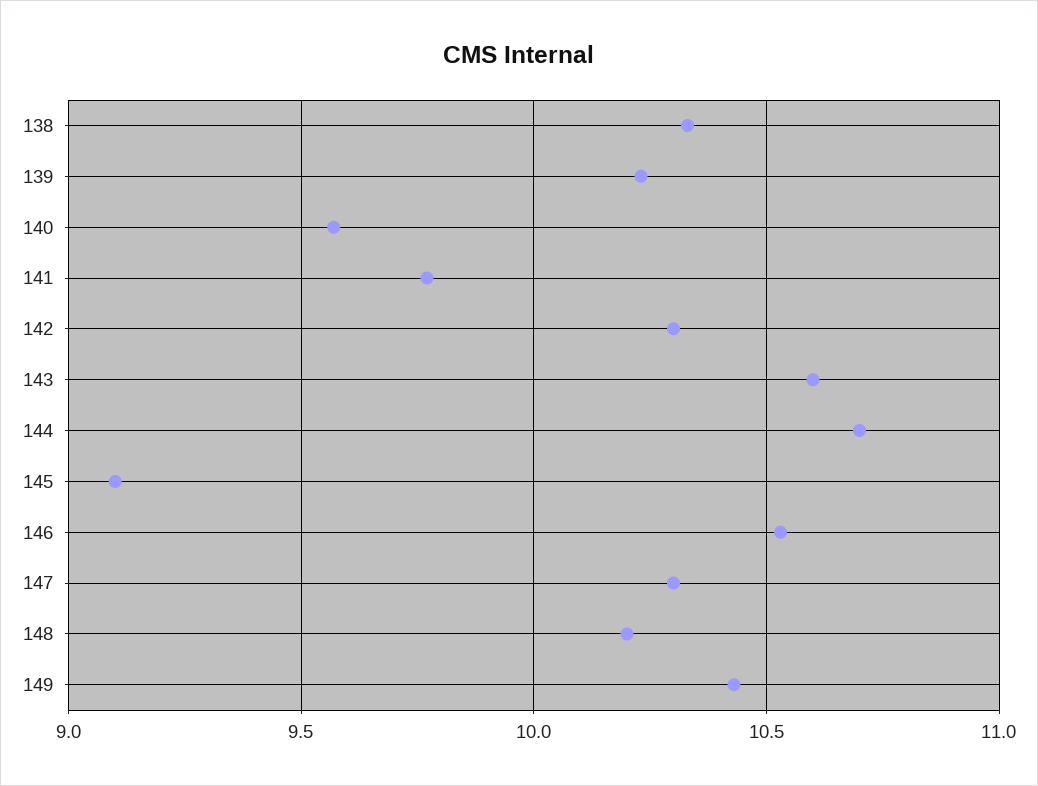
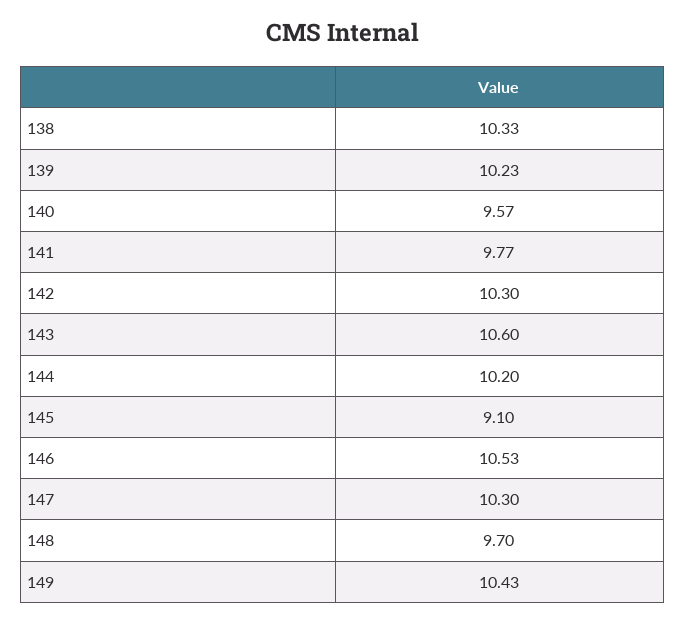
144: 10.7 -> 10.2
148: 10.2 -> 9.7

